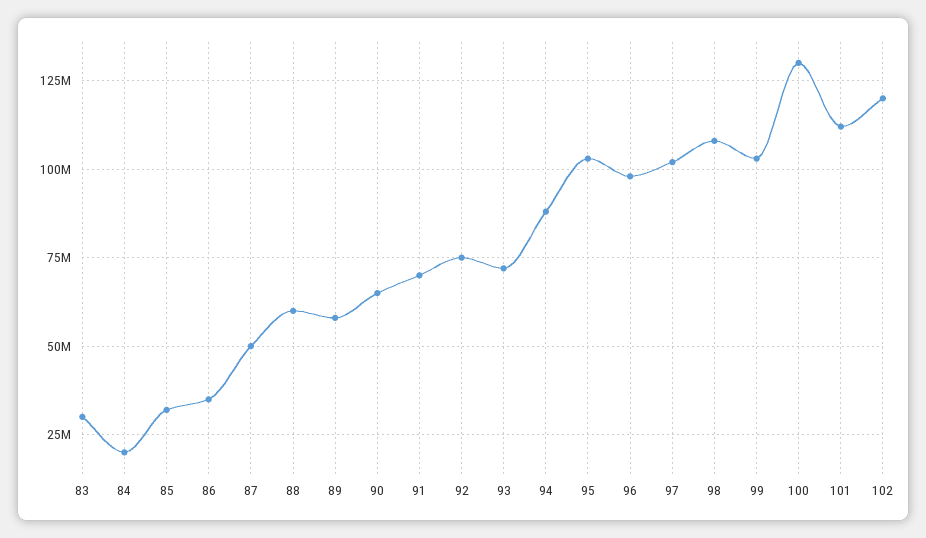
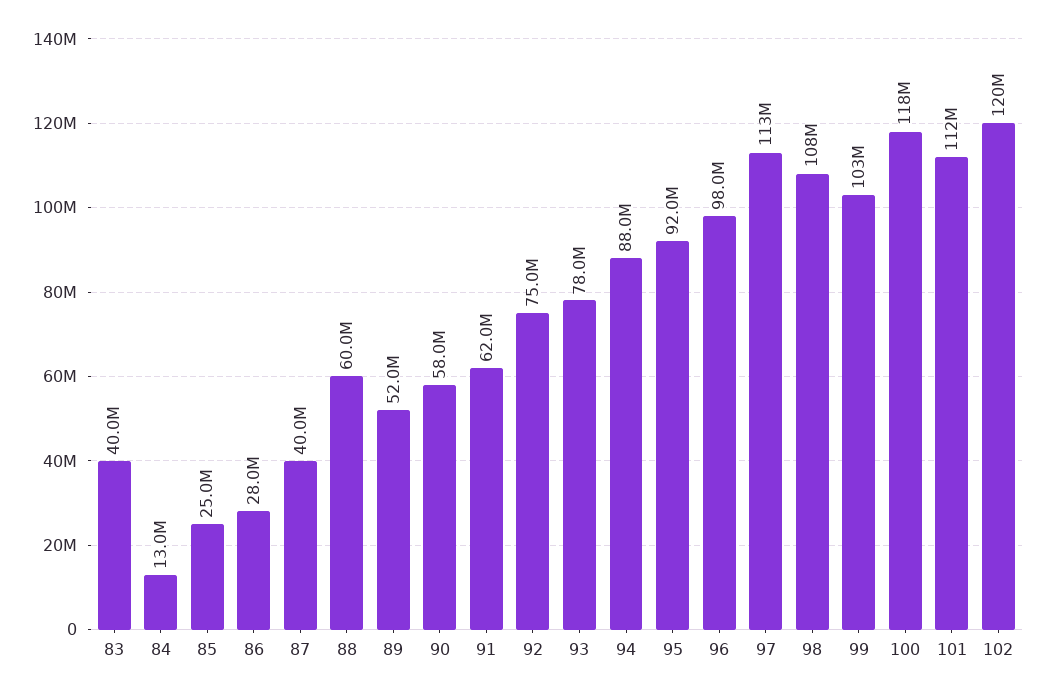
83: 30000000 -> 40000000
84: 20000000 -> 13000000
85: 32500000 -> 25000000
86: 35000000 -> 28000000
87: 50000000 -> 40000000
89: 57500000 -> 52000000
90: 65000000 -> 58000000
91: 70000000 -> 62000000
93: 72500000 -> 78000000
95: 102500000 -> 92000000
97: 102500000 -> 113000000
100: 130000000 -> 118000000

